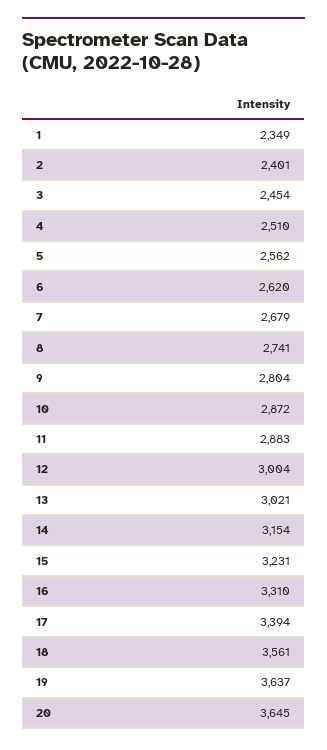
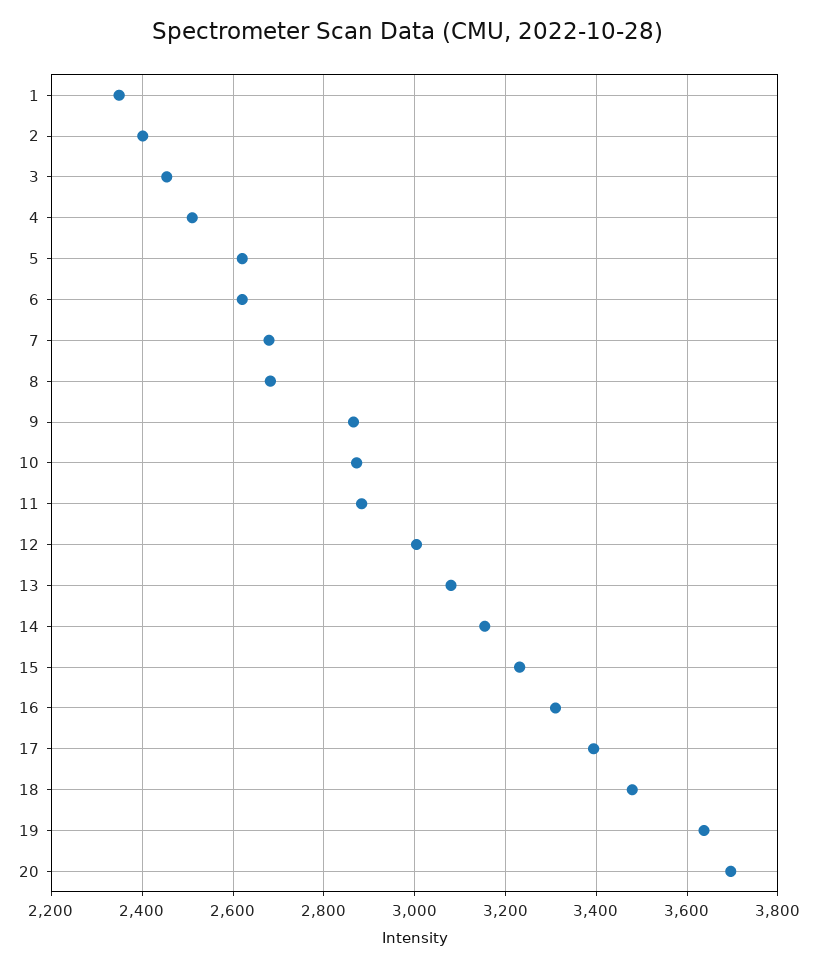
5: 2562 -> 2620
8: 2741 -> 2680
9: 2804 -> 2860
13: 3021 -> 3080
18: 3561 -> 3480
20: 3645 -> 3700

